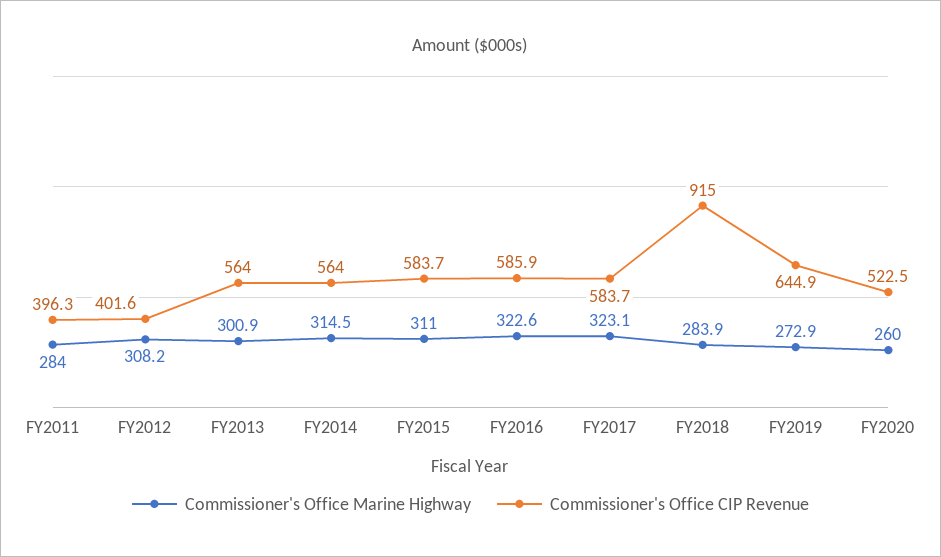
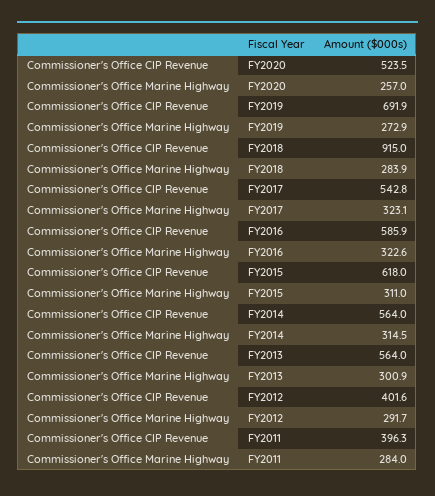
Commissioner's Office Marine Highway, FY2012: 308.2 -> 291.7
Commissioner's Office CIP Revenue, FY2015: 583.7 -> 618
Commissioner's Office CIP Revenue, FY2017: 583.7 -> 542.8
Commissioner's Office CIP Revenue, FY2019: 644.9 -> 691.9
Commissioner's Office Marine Highway, FY2020: 260 -> 257
Commissioner's Office CIP Revenue, FY2020: 522.5 -> 523.5

